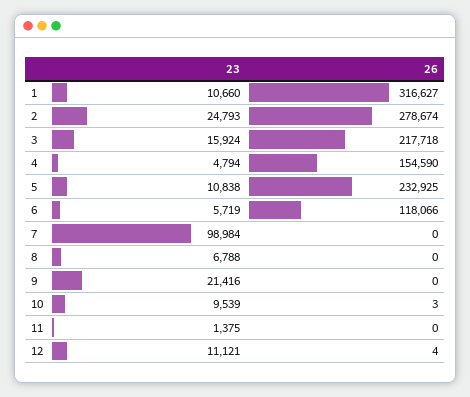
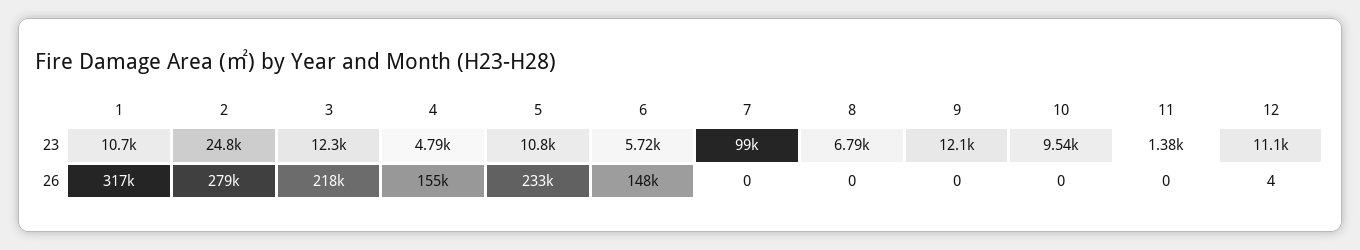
23, 3: 15924 -> 12300
26, 6: 118066 -> 148000
23, 9: 21416 -> 12100
26, 10: 3 -> 0

